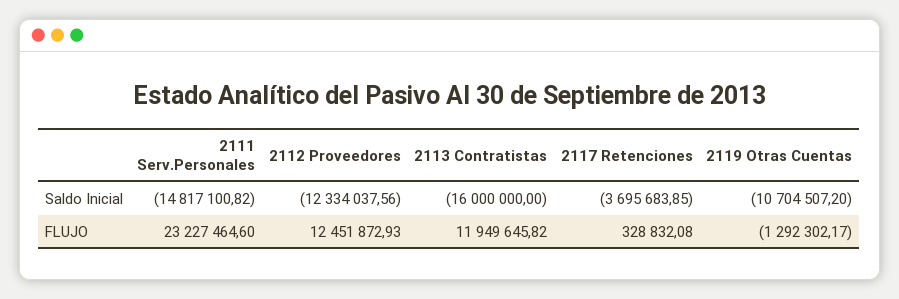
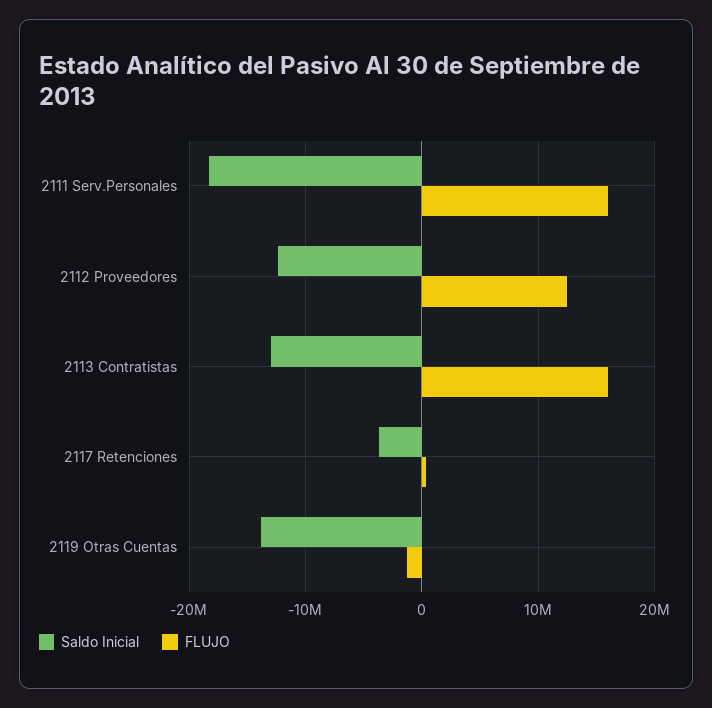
Saldo Inicial, 2111 Serv.Personales: -14817100.82 -> -18000000
Saldo Inicial, 2113 Contratistas: -16000000 -> -13000000
Saldo Inicial, 2119 Otras Cuentas: -10704507.2 -> -14000000
FLUJO, 2111 Serv.Personales: 23227464.6 -> 16000000
FLUJO, 2113 Contratistas: 11949645.82 -> 16000000

